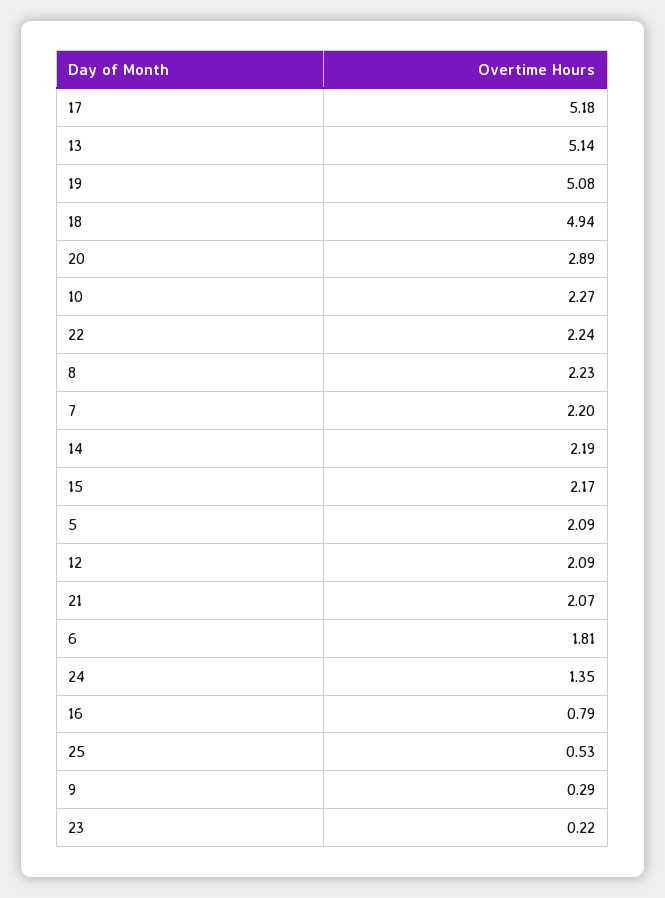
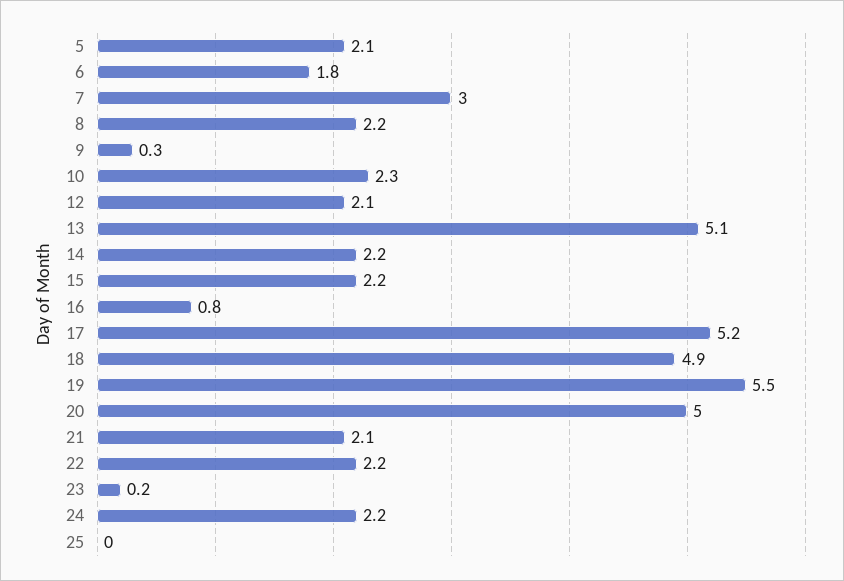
19: 5.08 -> 5.5
20: 2.89 -> 5
7: 2.2 -> 3
24: 1.35 -> 2.2
25: 0.53 -> 0

